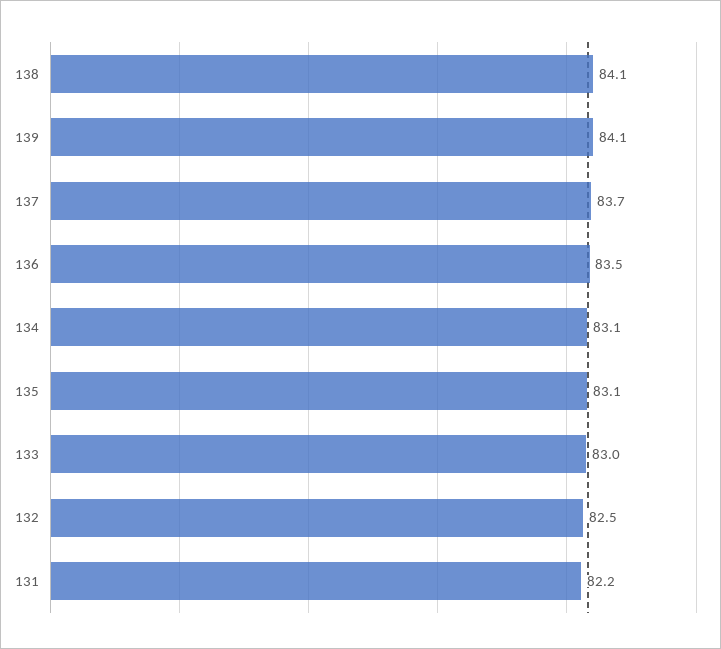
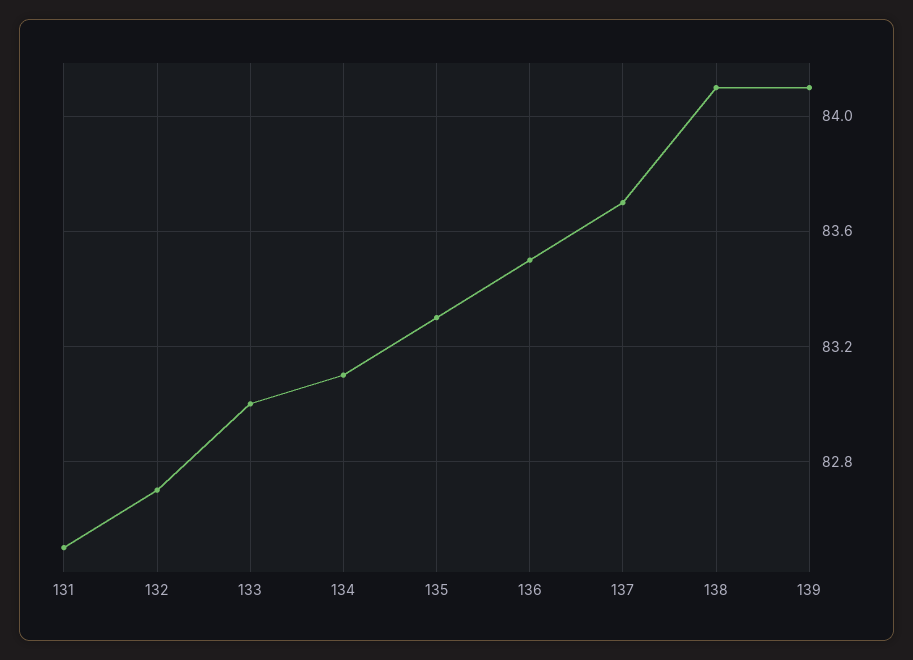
135: 83.1 -> 83.3
132: 82.5 -> 82.7
131: 82.2 -> 82.5

